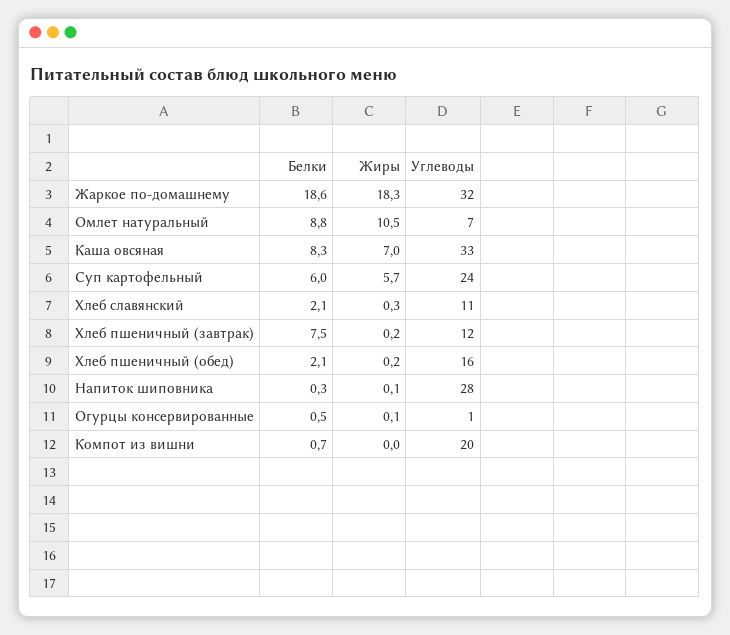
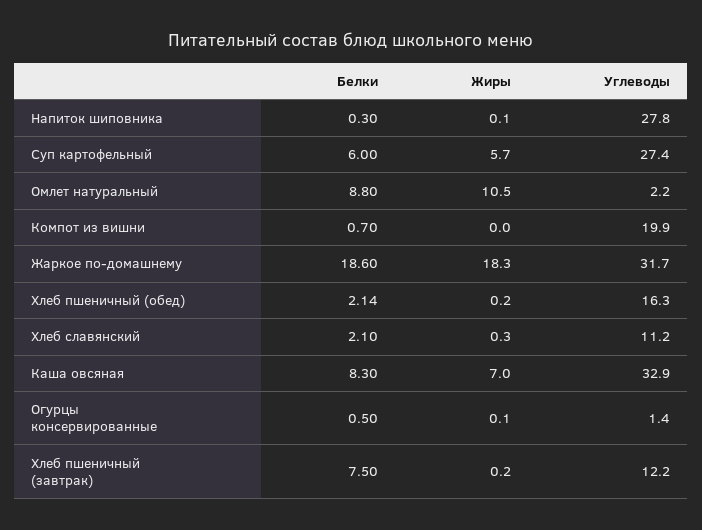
Углеводы, Омлет натуральный: 7 -> 2.2
Углеводы, Суп картофельный: 24 -> 27.4

